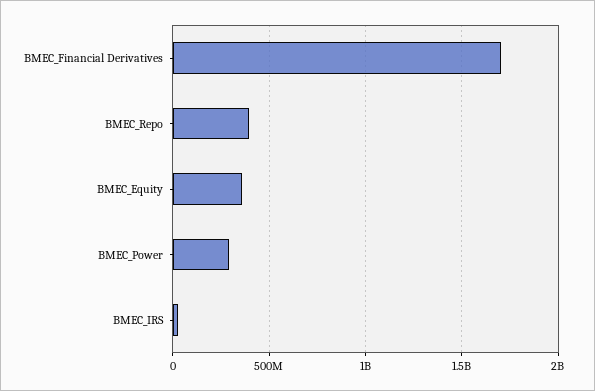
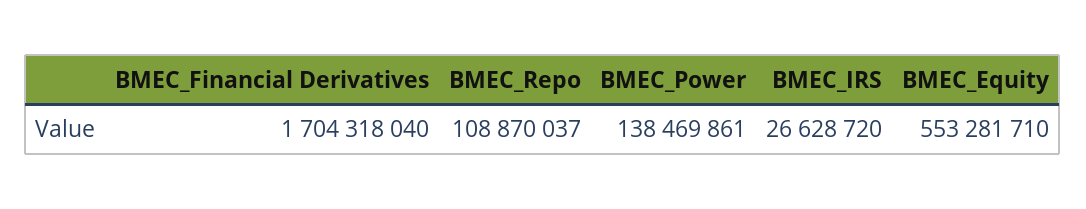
BMEC_Repo: 400000000 -> 108870037
BMEC_Equity: 350000000 -> 553281710
BMEC_Power: 300000000 -> 138469861

